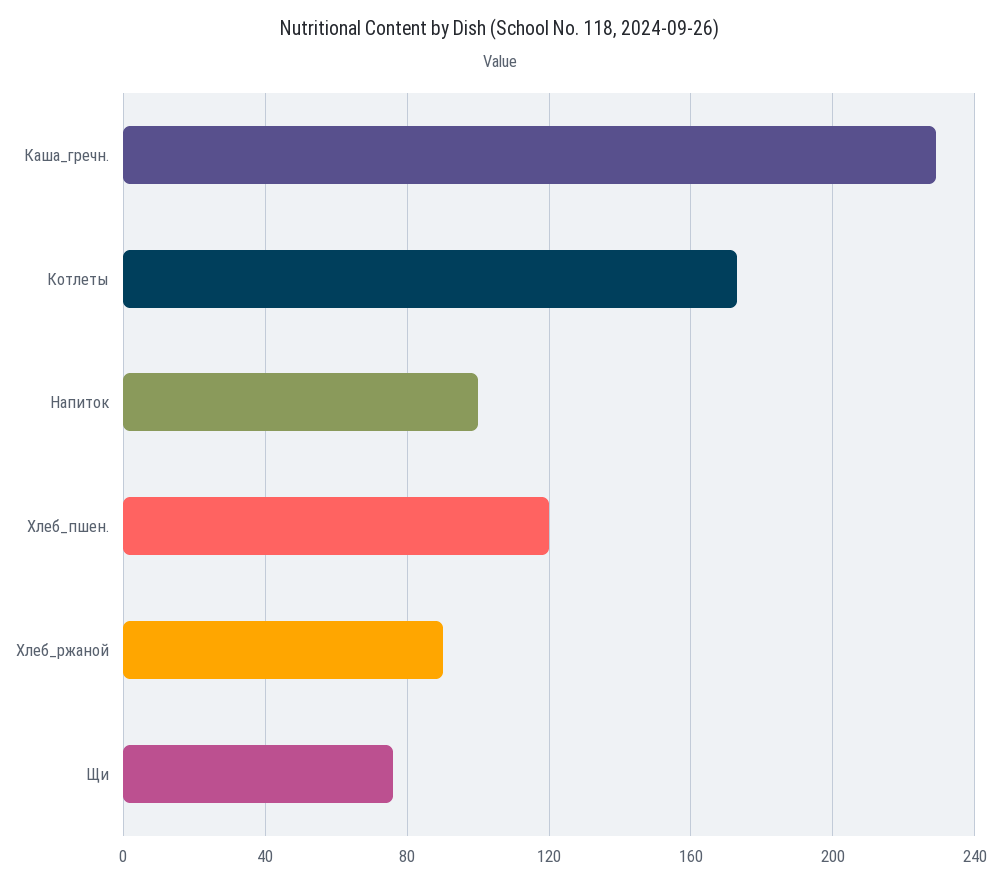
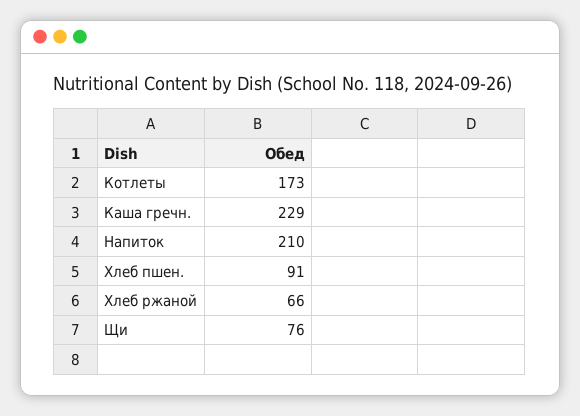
Напиток: 100 -> 210
Хлеб_пшен.: 120 -> 91
Хлеб_ржаной: 90 -> 66

